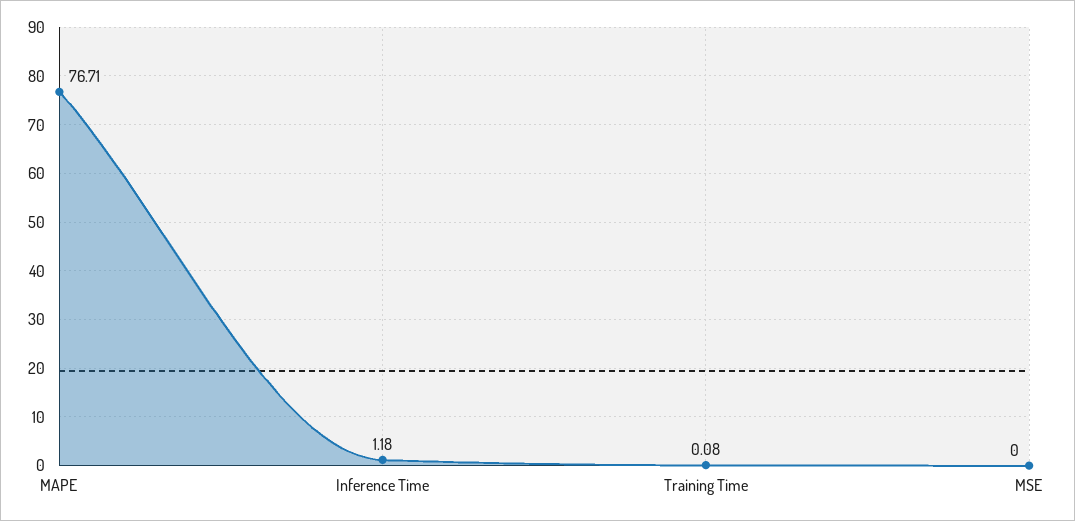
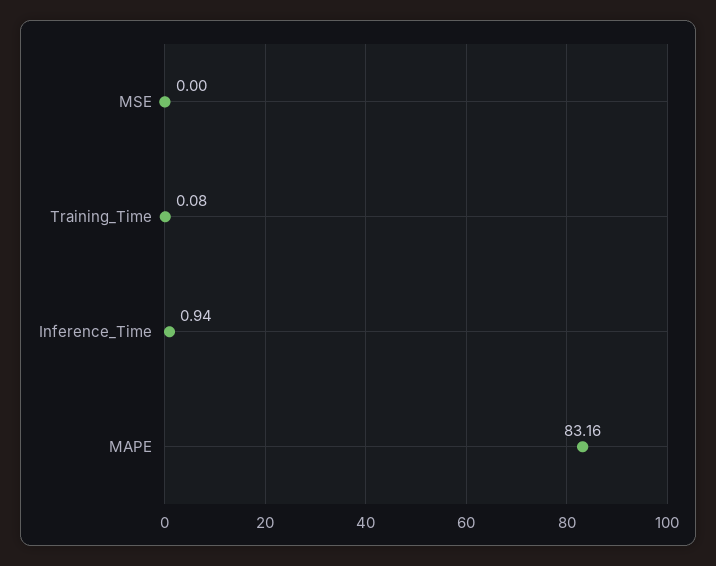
MAPE: 76.71 -> 83.16
Inference Time: 1.18 -> 0.94

